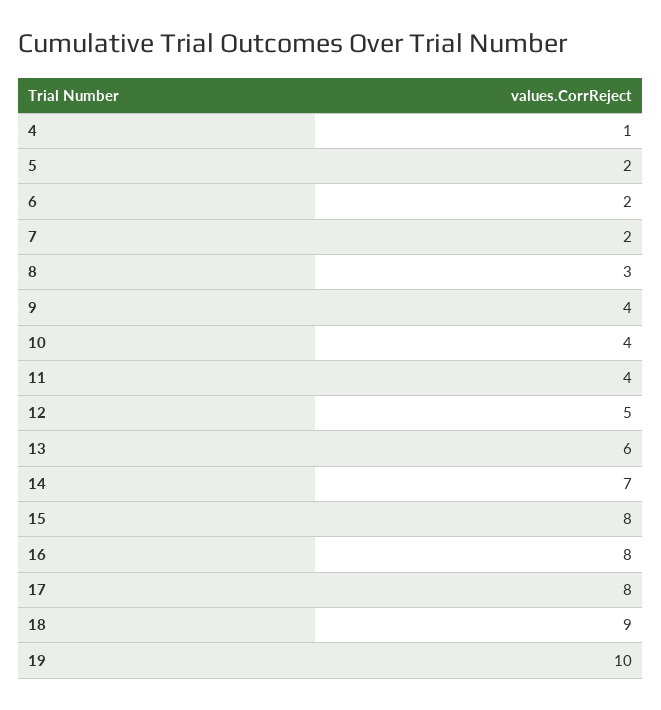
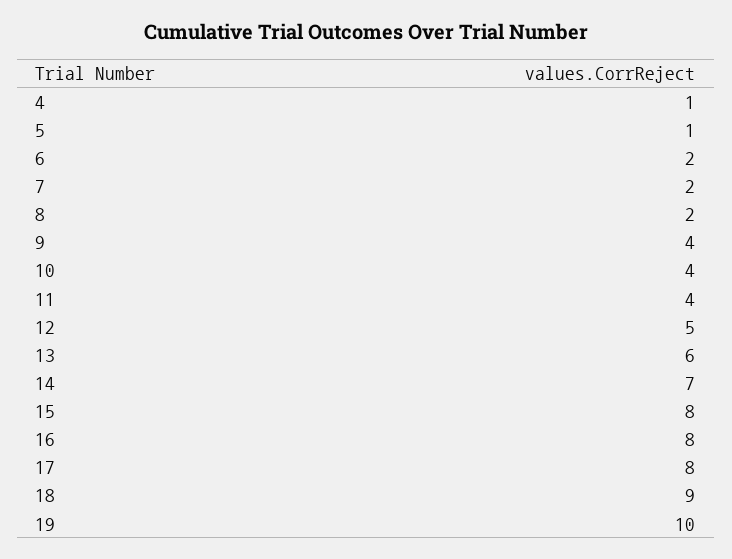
5: 2 -> 1
8: 3 -> 2

